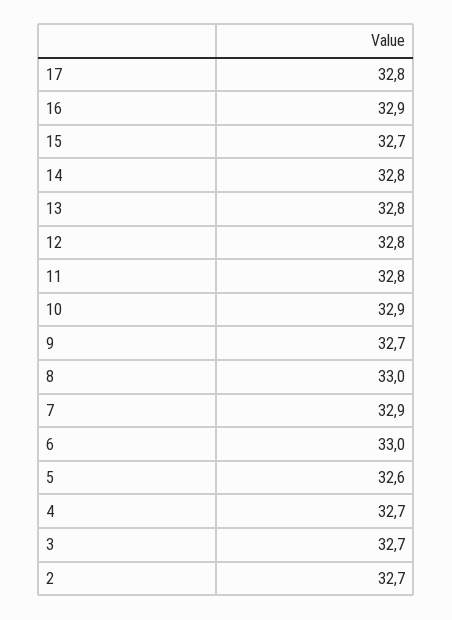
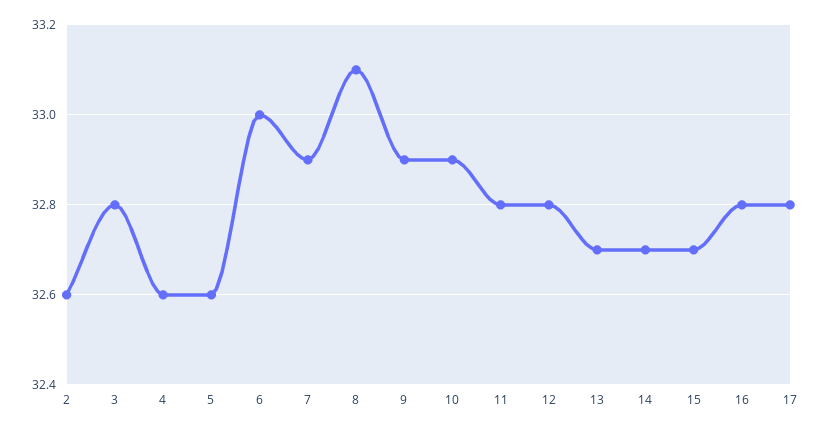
16: 32.9 -> 32.8
14: 32.8 -> 32.7
13: 32.8 -> 32.7
9: 32.7 -> 32.9
8: 33 -> 33.1
4: 32.7 -> 32.6
3: 32.7 -> 32.8
2: 32.7 -> 32.6

